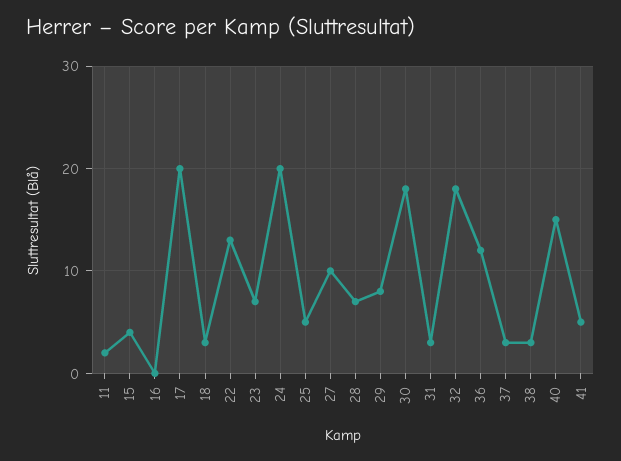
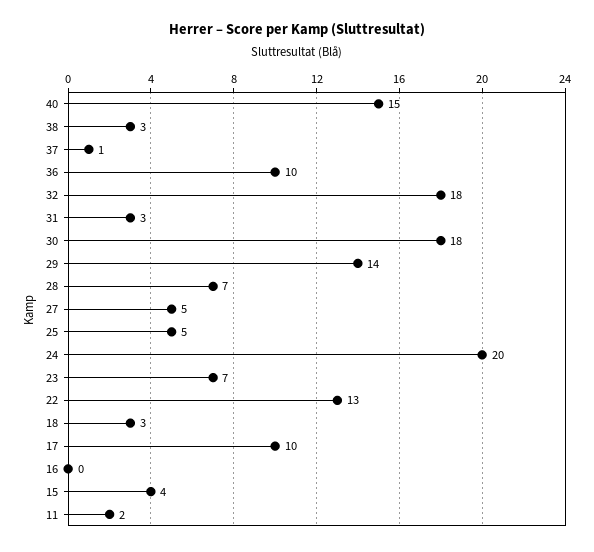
17: 20 -> 10
27: 10 -> 5
29: 8 -> 14
36: 12 -> 10
37: 3 -> 1
41: 5 -> none

